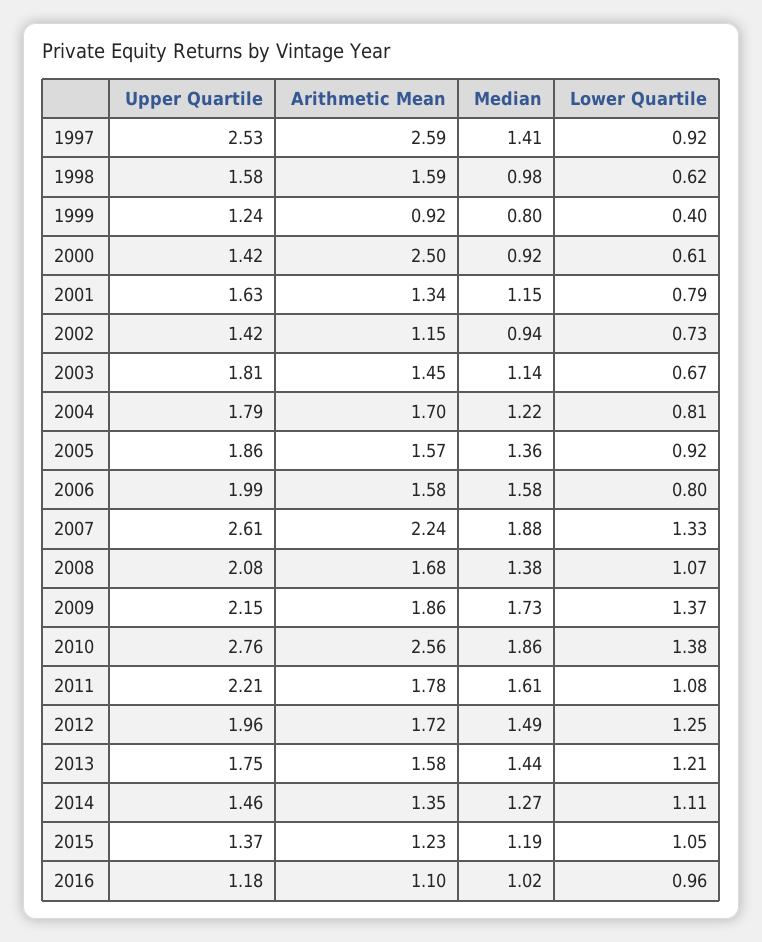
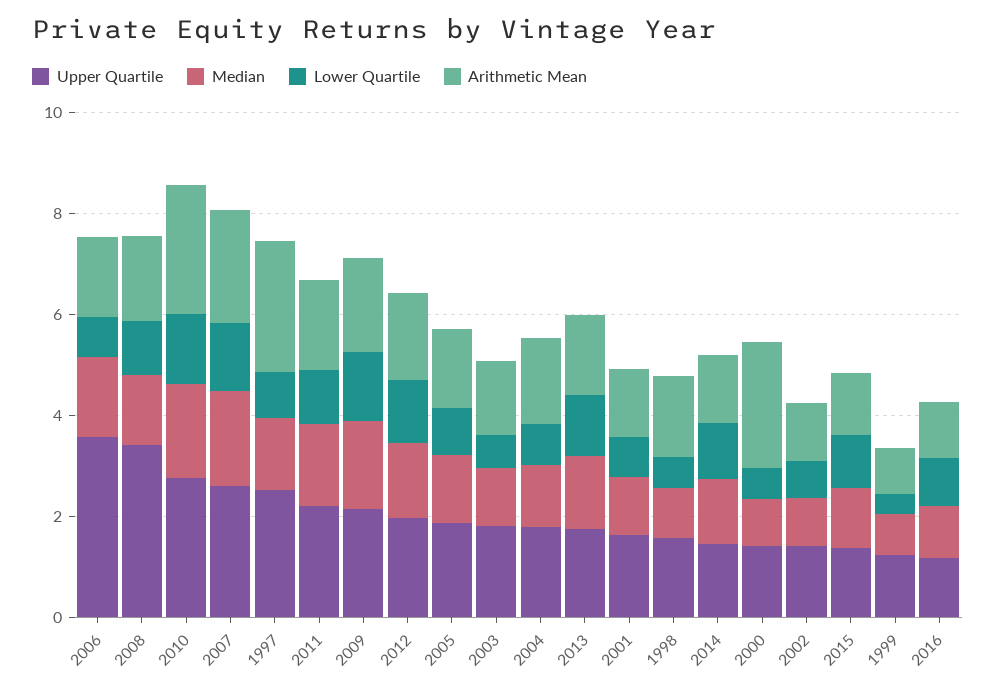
Upper Quartile, 2006: 1.99 -> 3.5
Upper Quartile, 2008: 2.08 -> 3.5

